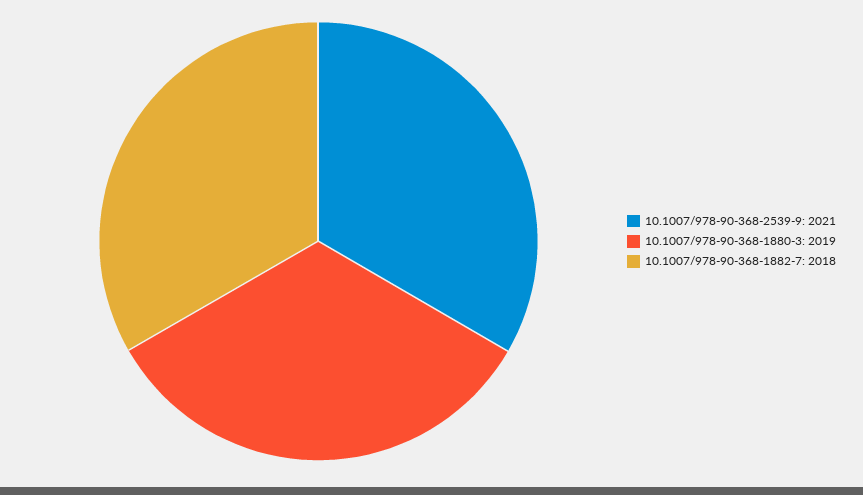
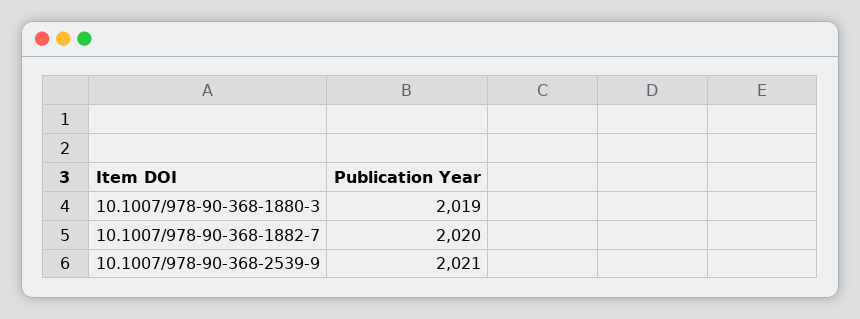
10.1007/978-90-368-1882-7: 2018 -> 2020

